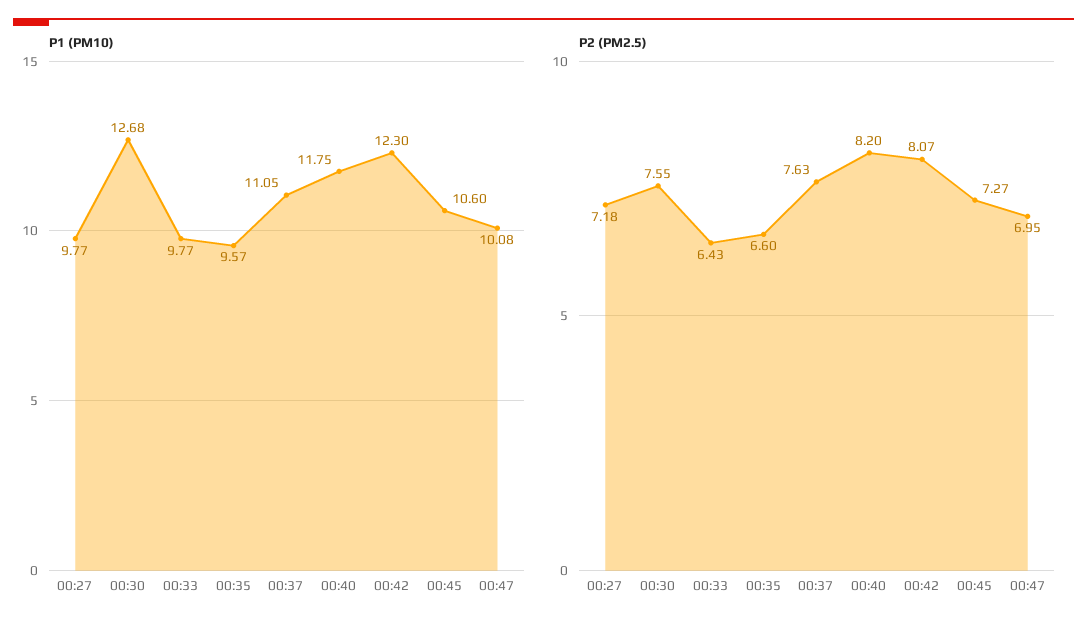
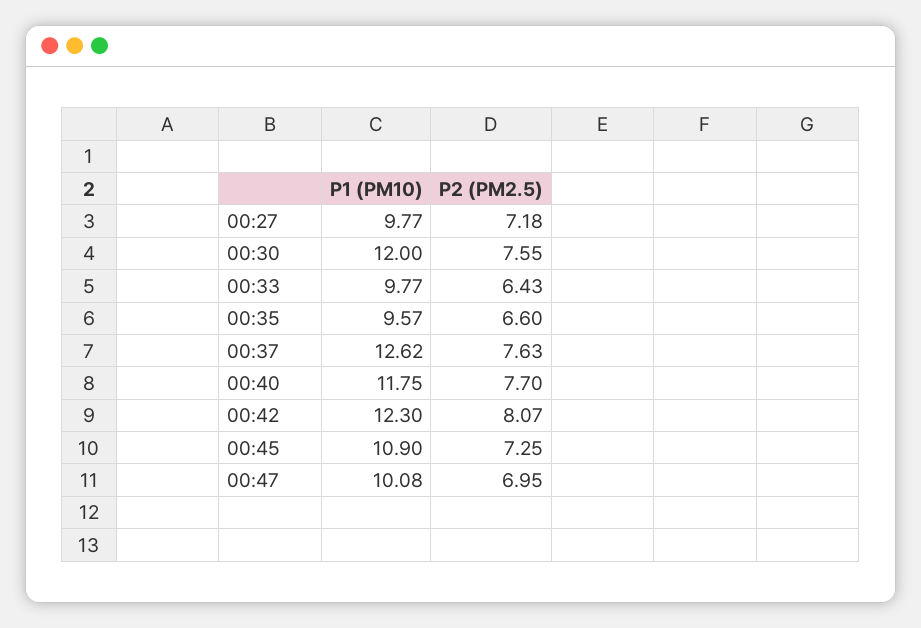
P1 (PM10), 00:30: 12.68 -> 12
P1 (PM10), 00:37: 11.05 -> 12.62
P1 (PM10), 00:45: 10.6 -> 10.9
P2 (PM2.5), 00:40: 8.2 -> 7.7
P2 (PM2.5), 00:45: 7.27 -> 7.25

